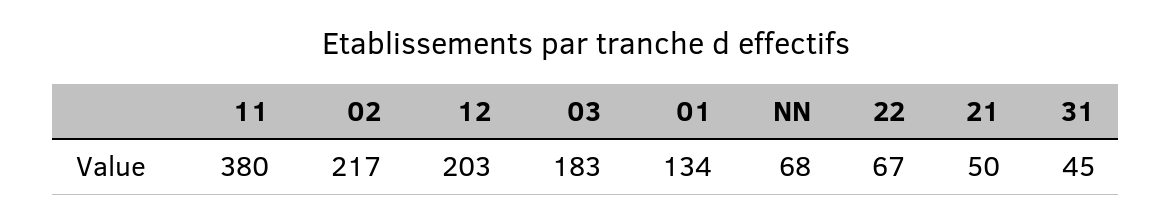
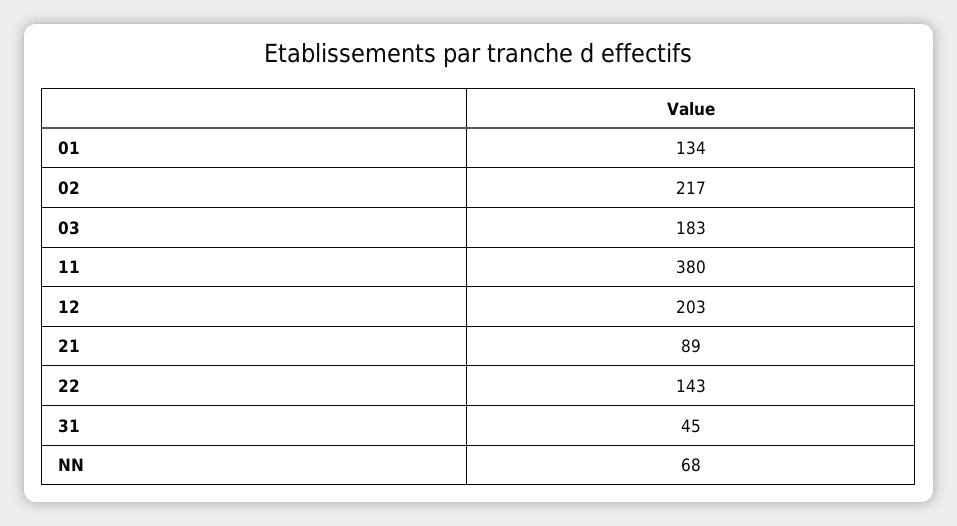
22: 67 -> 143
21: 50 -> 89

